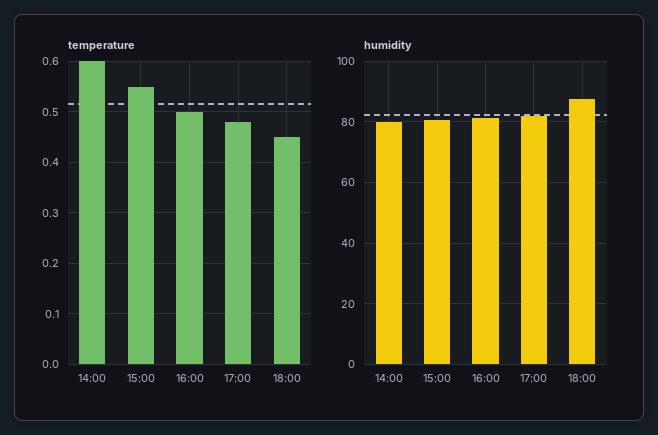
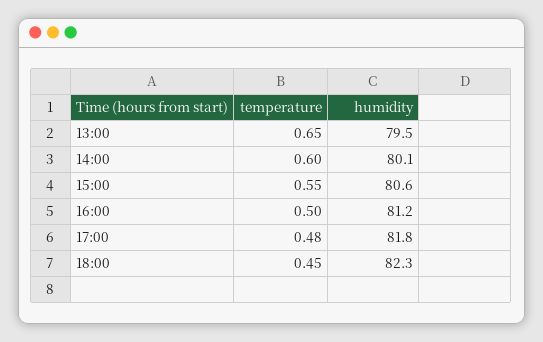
humidity, 18:00: 88 -> 82.3
temperature, 13:00: none -> 0.65
humidity, 13:00: none -> 79.5

